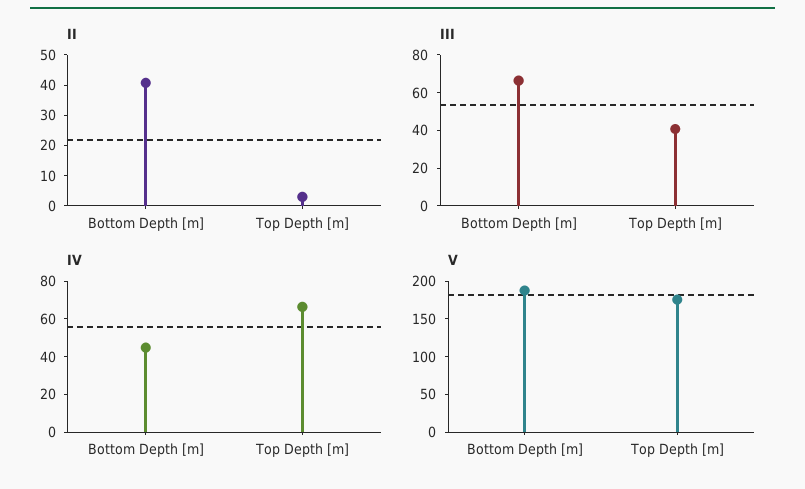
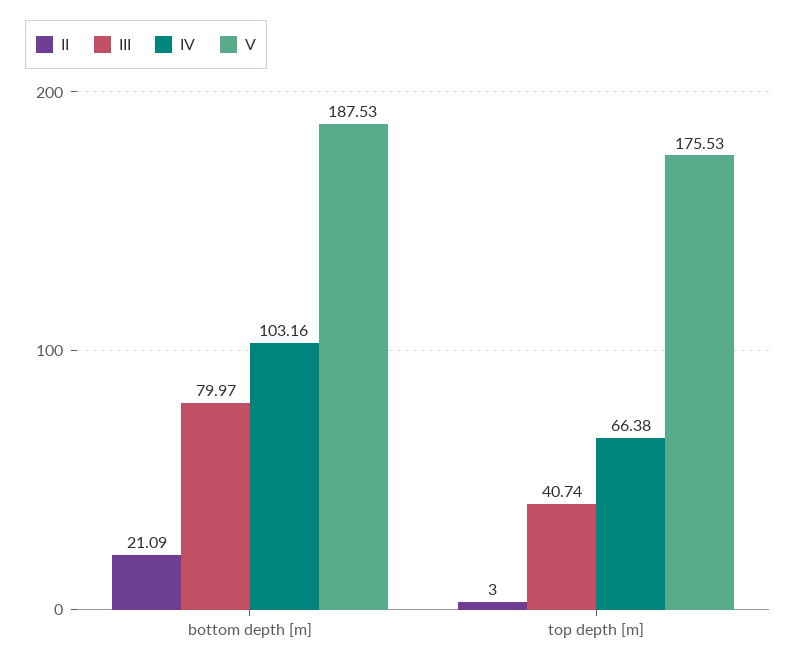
II, Bottom Depth [m]: 40 -> 21.09
III, Bottom Depth [m]: 65 -> 79.97
IV, Bottom Depth [m]: 45 -> 103.16

